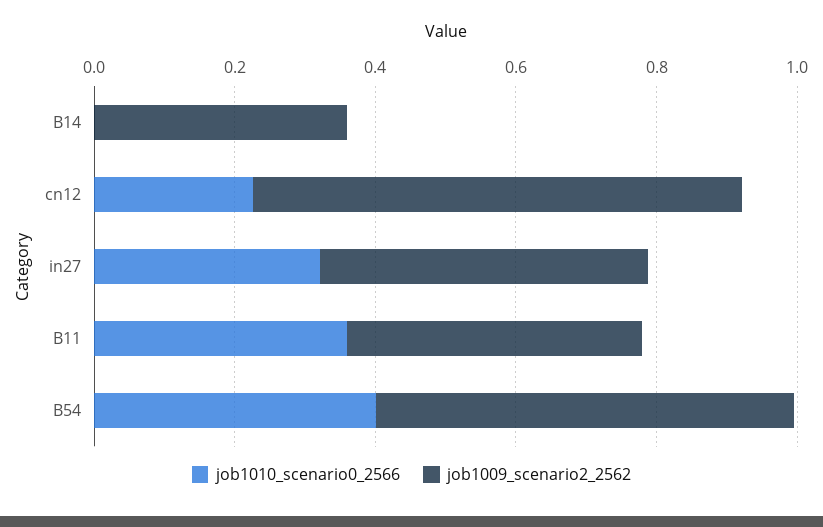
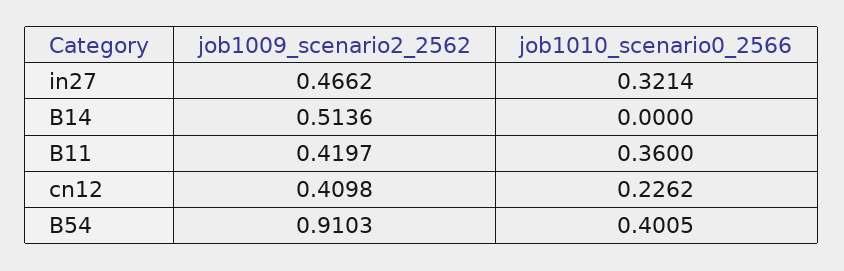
job1009_scenario2_2562, B14: 0.35 -> 0.5136
job1009_scenario2_2562, cn12: 0.7 -> 0.4098
job1009_scenario2_2562, B54: 0.6 -> 0.9103

